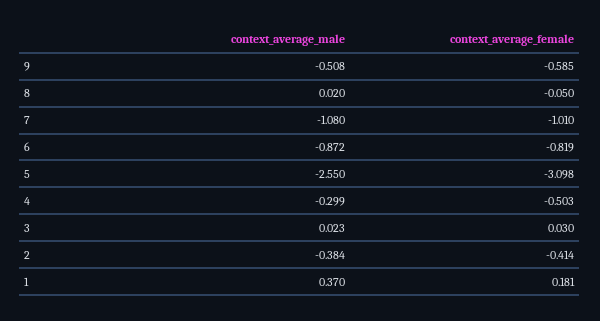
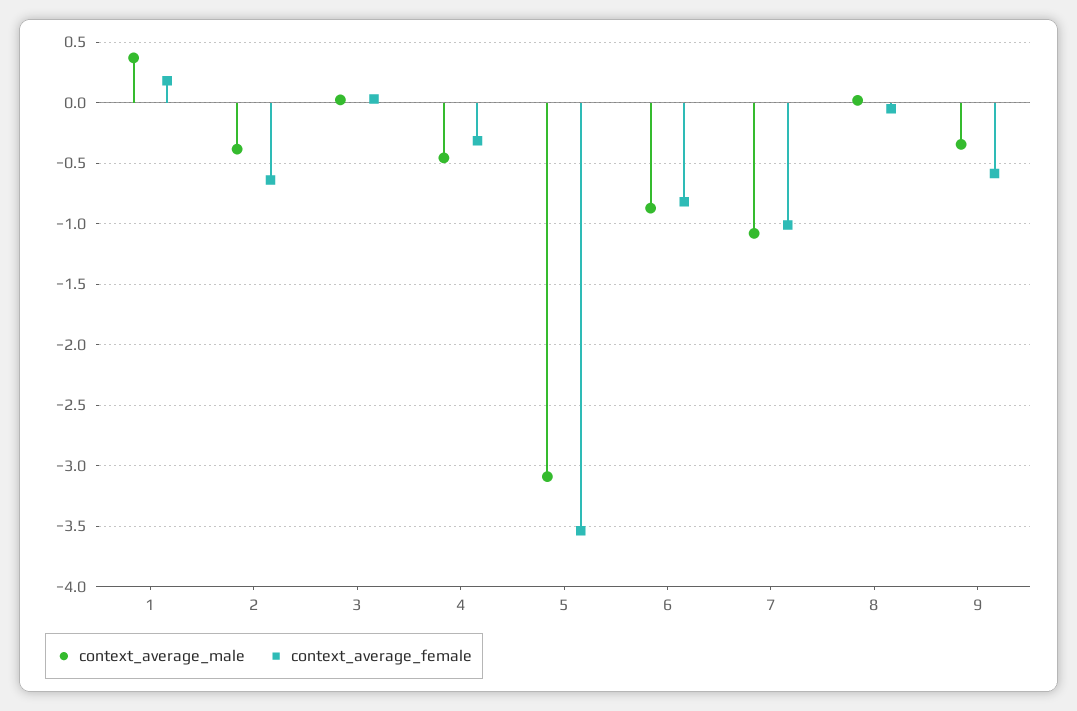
context_average_male, 9: -0.508 -> -0.35
context_average_male, 5: -2.55 -> -3.1
context_average_female, 5: -3.098 -> -3.55
context_average_male, 4: -0.299 -> -0.45
context_average_female, 4: -0.503 -> -0.3
context_average_female, 2: -0.414 -> -0.65

